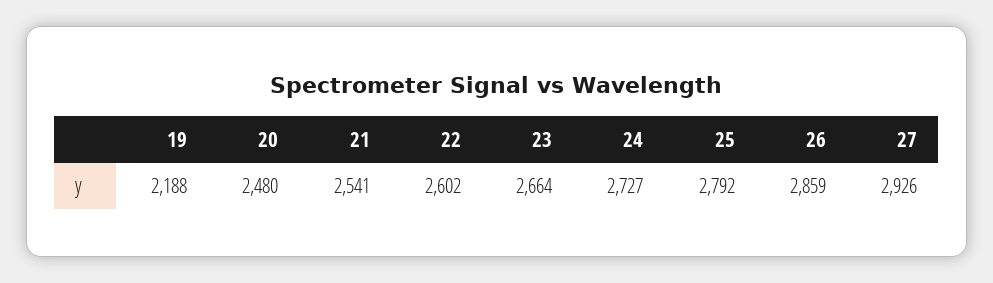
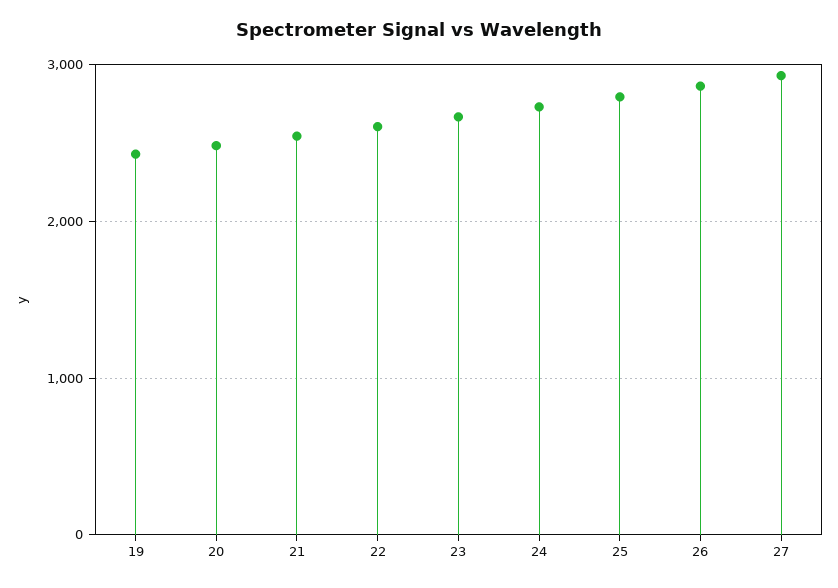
19: 2188 -> 2400

